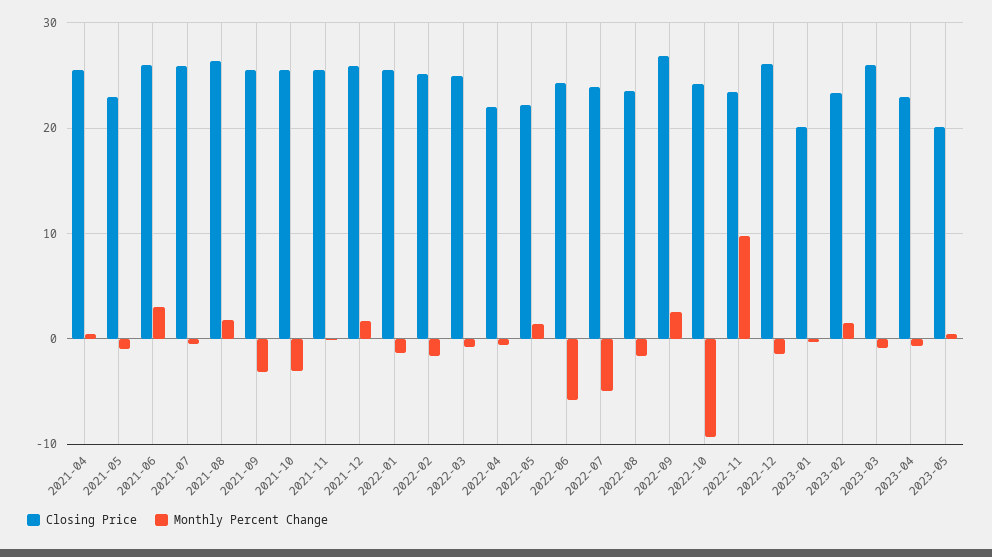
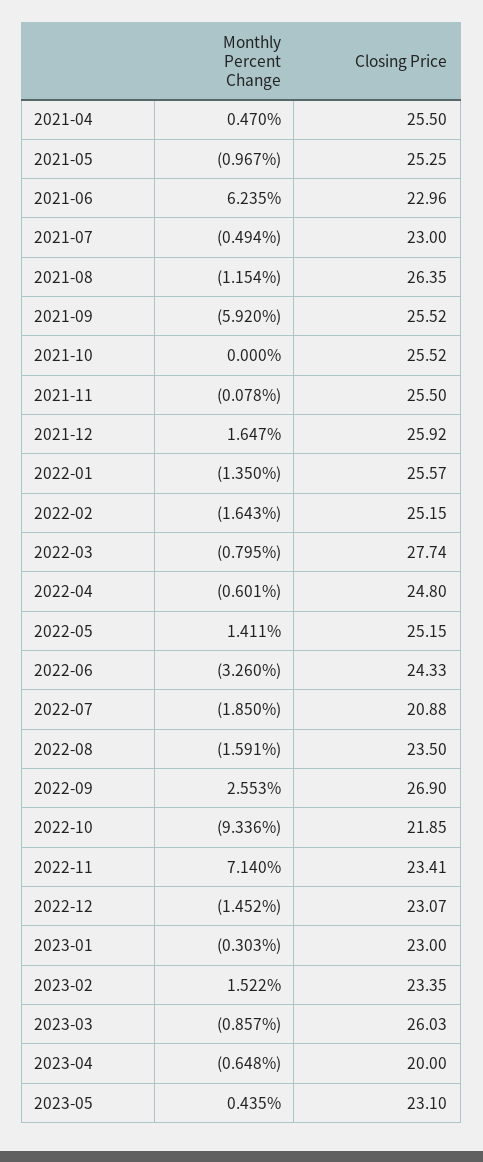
Closing Price, 2021-05: 23 -> 25.25
Closing Price, 2021-06: 26 -> 22.96
Monthly Percent Change, 2021-06: 3 -> 6.235
Closing Price, 2021-07: 26 -> 23
Monthly Percent Change, 2021-08: 2 -> -1.154
Monthly Percent Change, 2021-09: -3 -> -5.92
Monthly Percent Change, 2021-10: -3 -> 0
Closing Price, 2022-03: 25 -> 27.74
Closing Price, 2022-04: 22 -> 24.8
Closing Price, 2022-05: 22 -> 25.15
Monthly Percent Change, 2022-06: -6 -> -3.26
Closing Price, 2022-07: 24 -> 20.88
Monthly Percent Change, 2022-07: -5 -> -1.85
Closing Price, 2022-10: 24 -> 21.85
Monthly Percent Change, 2022-11: 10 -> 7.14
Closing Price, 2022-12: 26 -> 23.07
Closing Price, 2023-01: 20 -> 23
Closing Price, 2023-04: 23 -> 20
Closing Price, 2023-05: 20 -> 23.1

